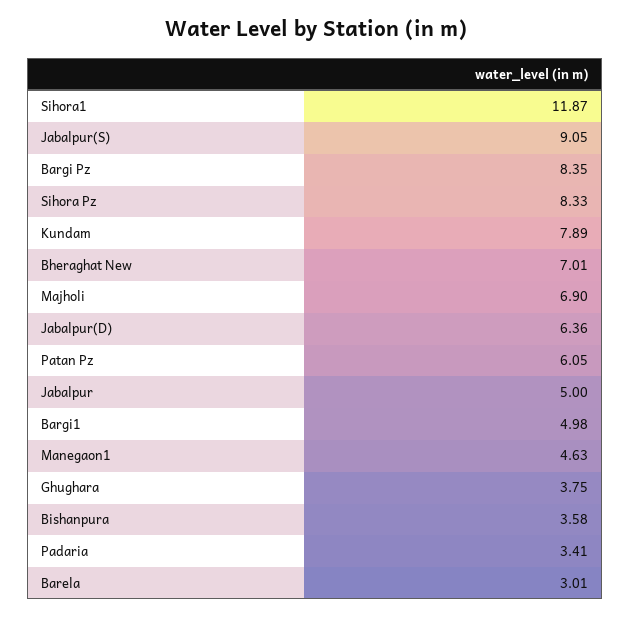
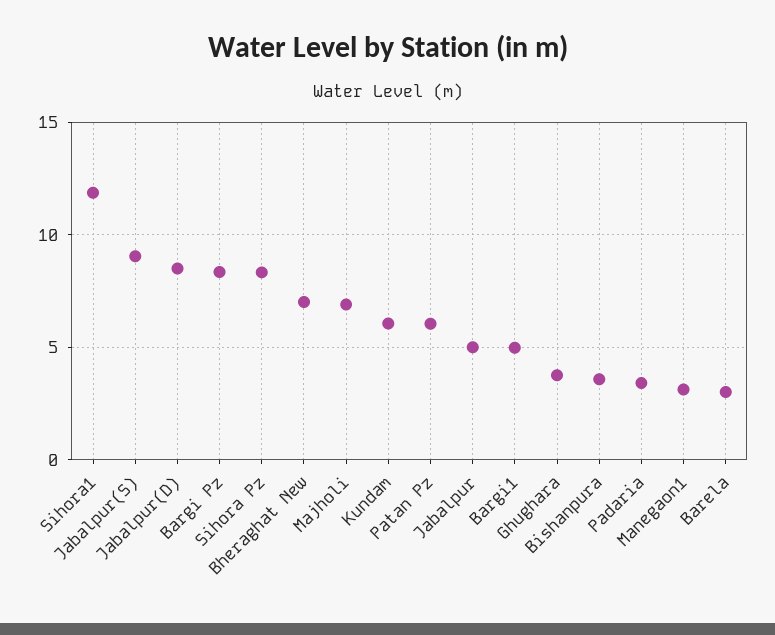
Kundam: 7.89 -> 6
Jabalpur(D): 6.36 -> 8.5
Manegaon1: 4.63 -> 3

